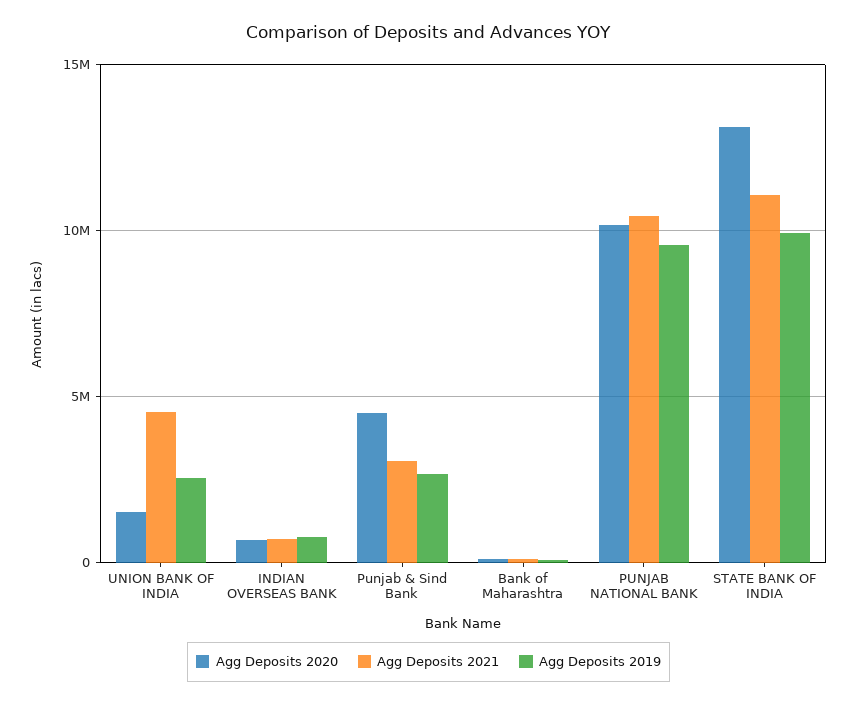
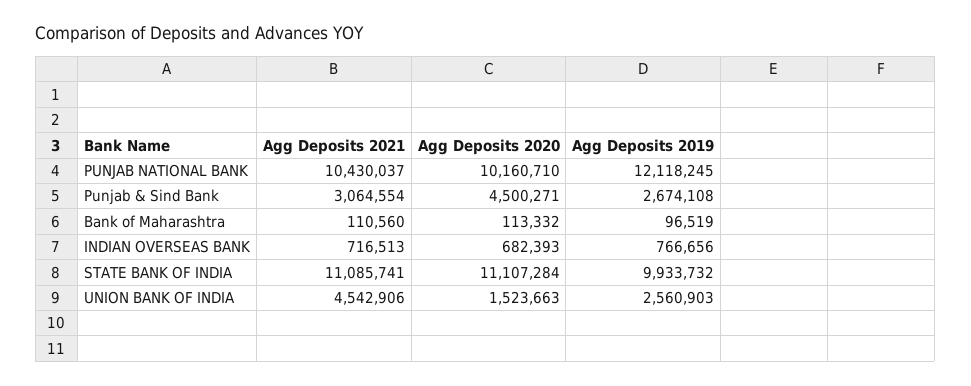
Agg Deposits 2019, PUNJAB NATIONAL BANK: 9500000 -> 12118245
Agg Deposits 2020, STATE BANK OF INDIA: 13000000 -> 11107284

